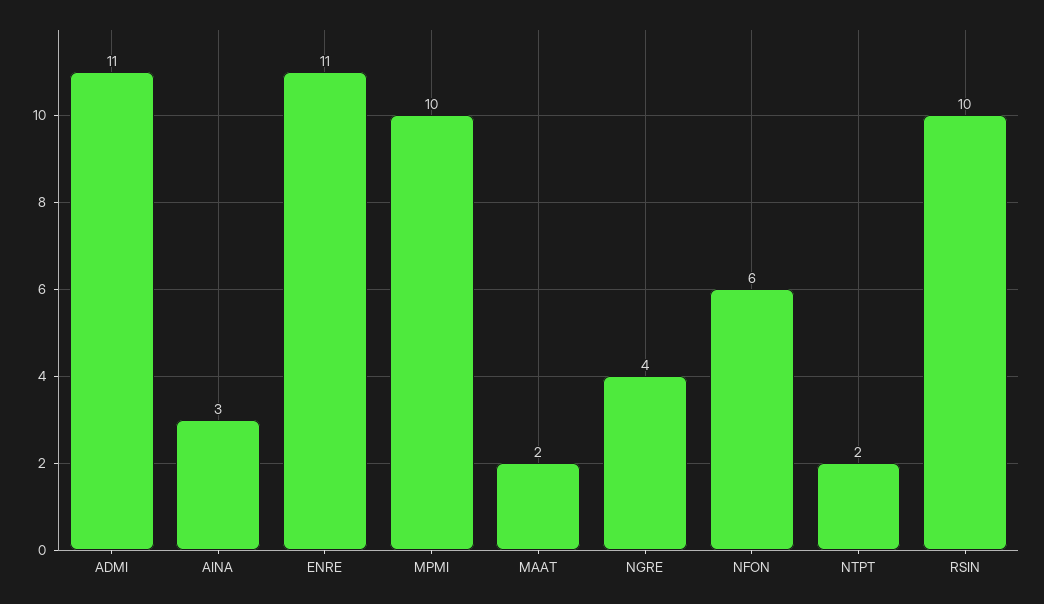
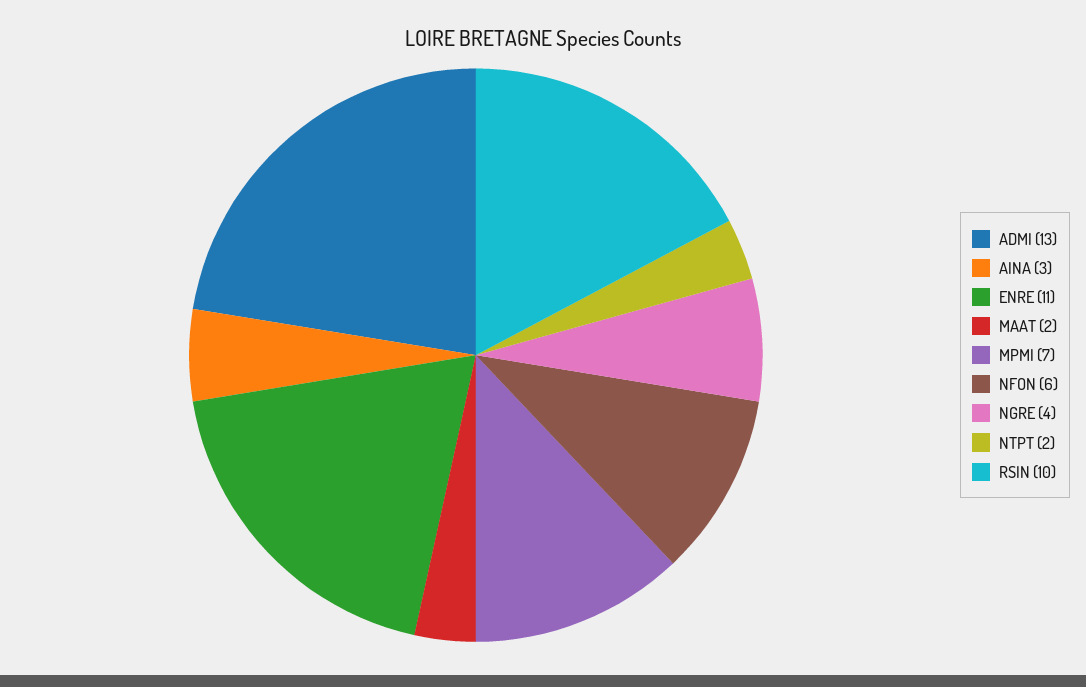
ADMI: 11 -> 13
MPMI: 10 -> 7

